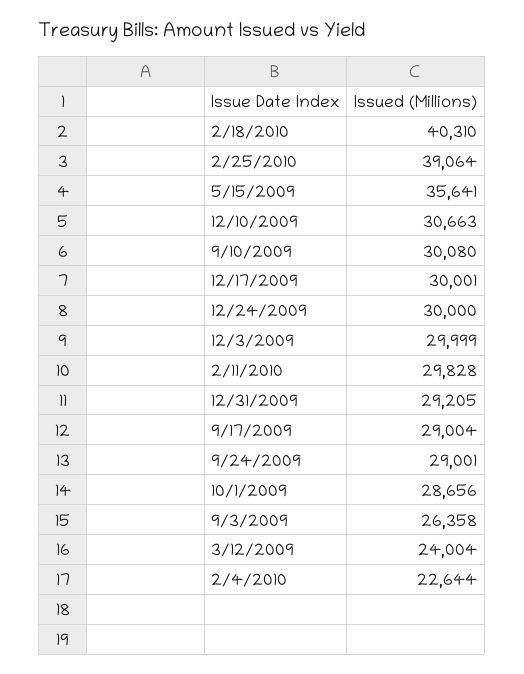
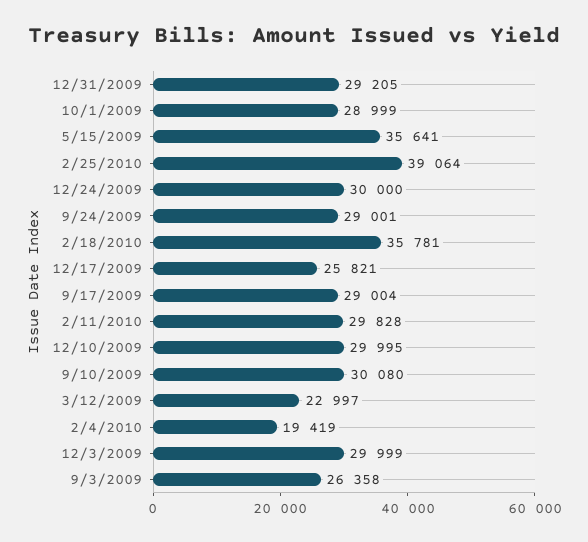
2/18/2010: 40310 -> 35781
12/10/2009: 30663 -> 29995
12/17/2009: 30001 -> 25821
10/1/2009: 28656 -> 28999
3/12/2009: 24004 -> 22997
2/4/2010: 22644 -> 19419

